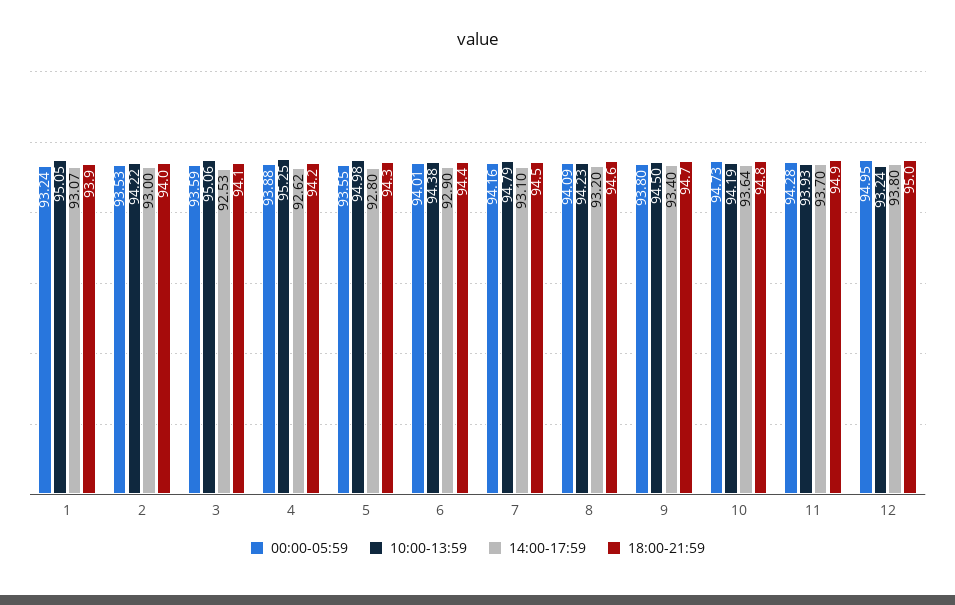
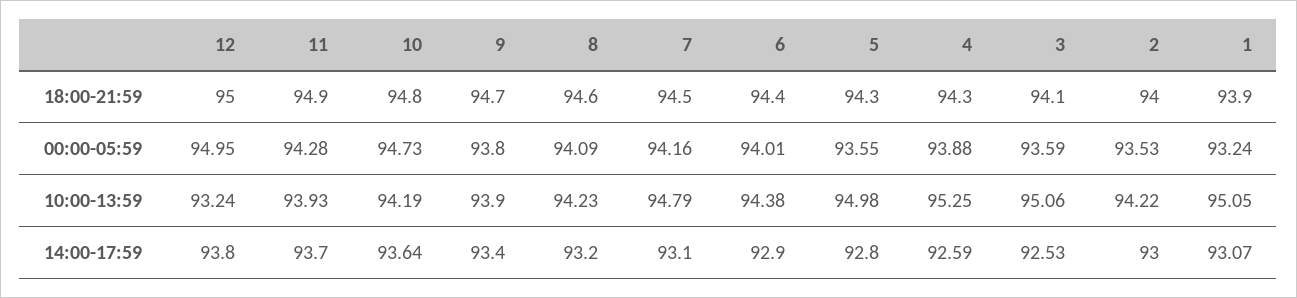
14:00-17:59, 4: 92.62 -> 92.59
18:00-21:59, 4: 94.2 -> 94.3
10:00-13:59, 9: 94.5 -> 93.9

